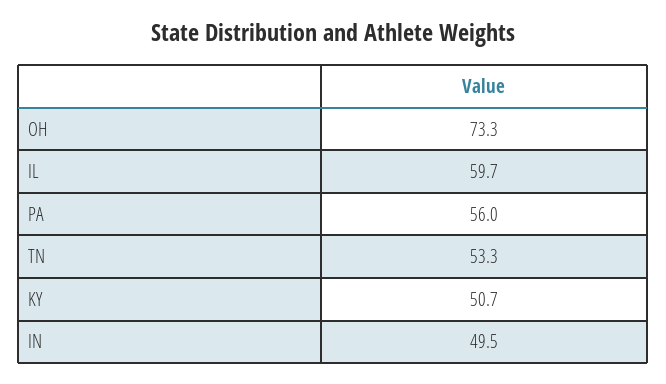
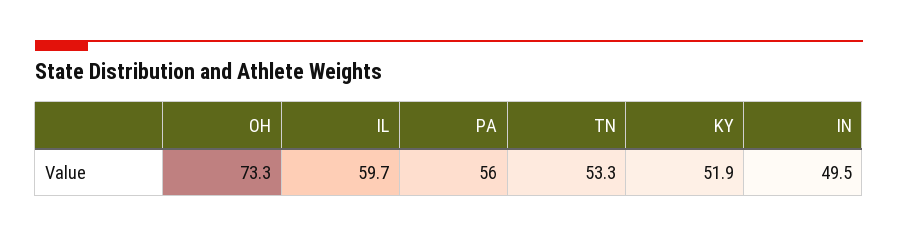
KY: 50.7 -> 51.9

